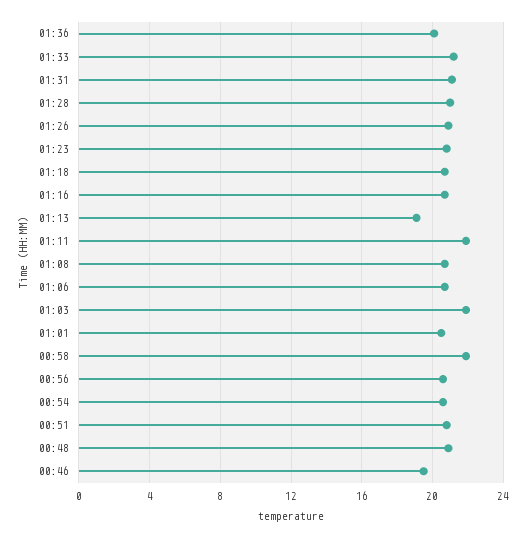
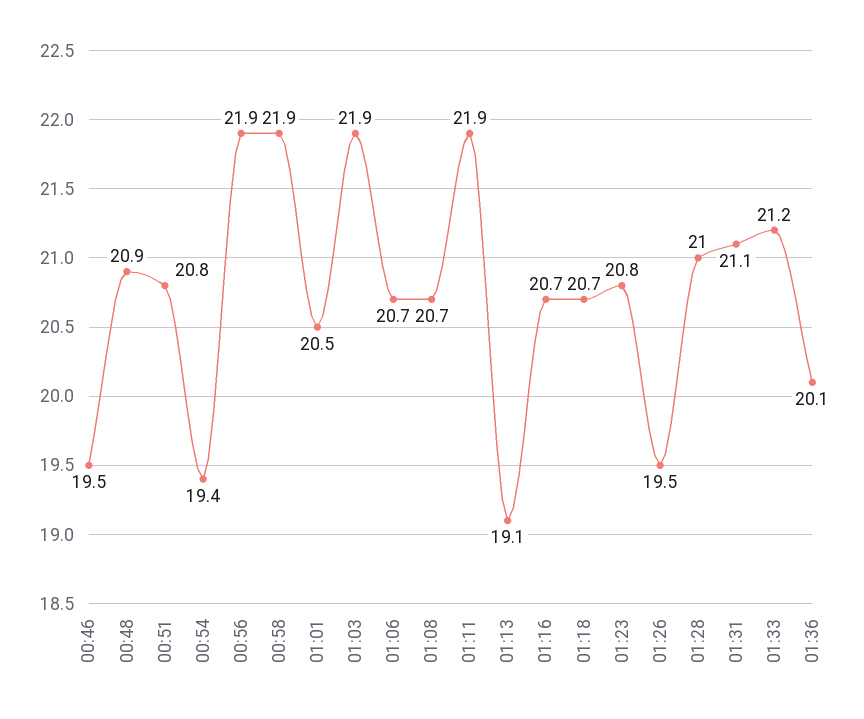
01:26: 21 -> 19.5
00:56: 20.5 -> 21.9
00:54: 20.5 -> 19.4

